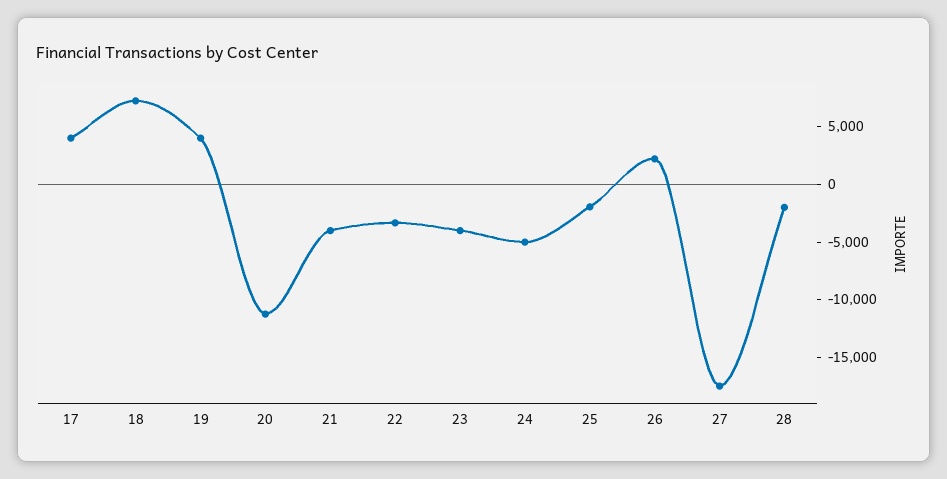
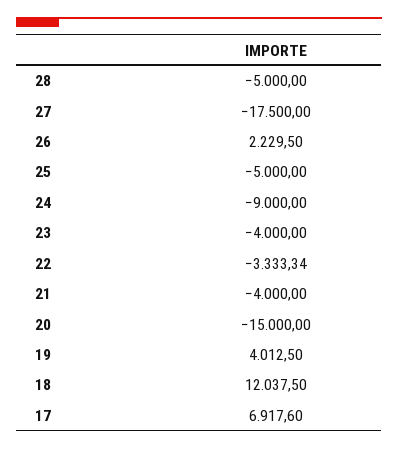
17: 4000 -> 6917.6
18: 7000 -> 12037.5
20: -11000 -> -15000
24: -5000 -> -9000
25: -2000 -> -5000
28: -2000 -> -5000

